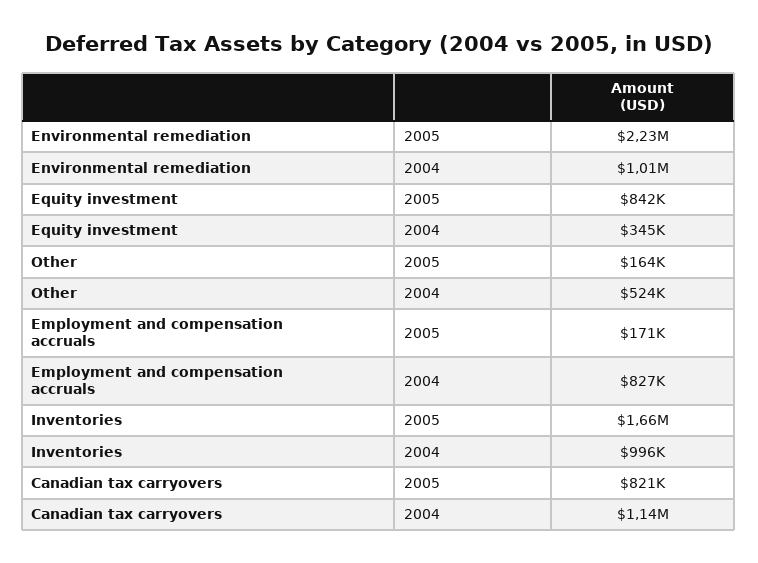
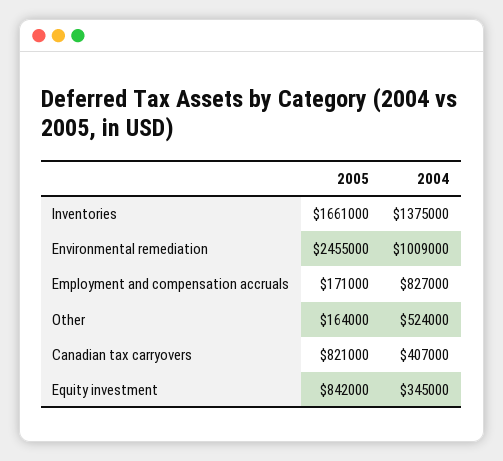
Environmental remediation, 2005: 2230000 -> 2455000
Inventories, 2004: 996000 -> 1375000
Canadian tax carryovers, 2004: 1140000 -> 407000

